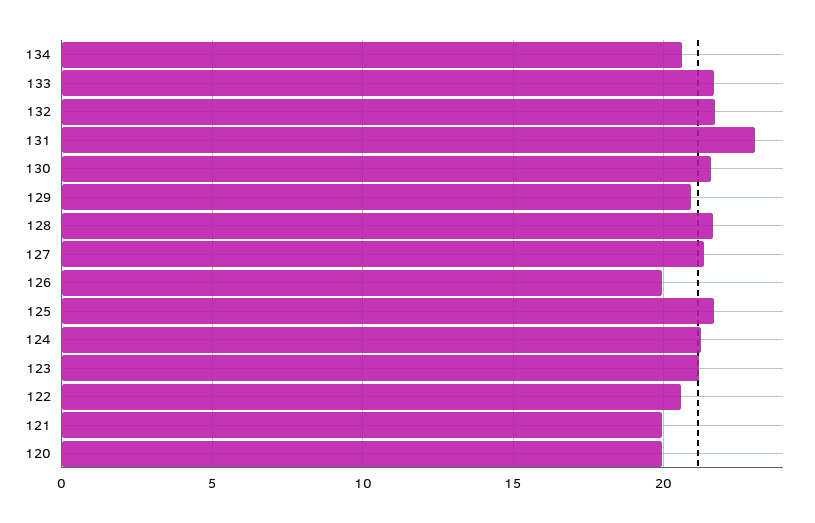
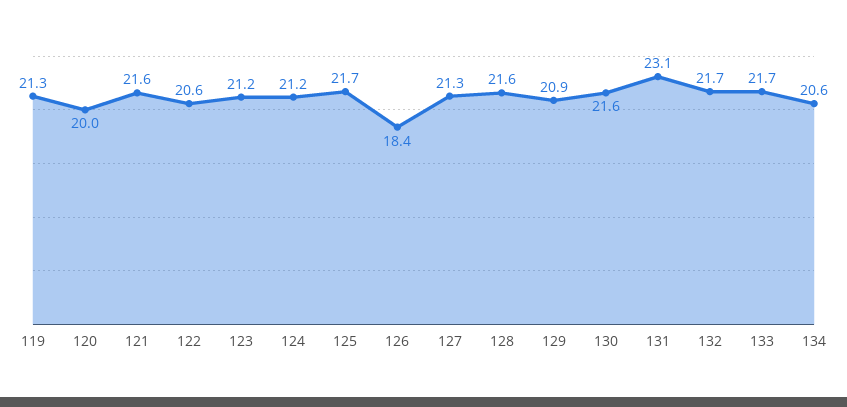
126: 20 -> 18.4
121: 20 -> 21.6
119: none -> 21.3

